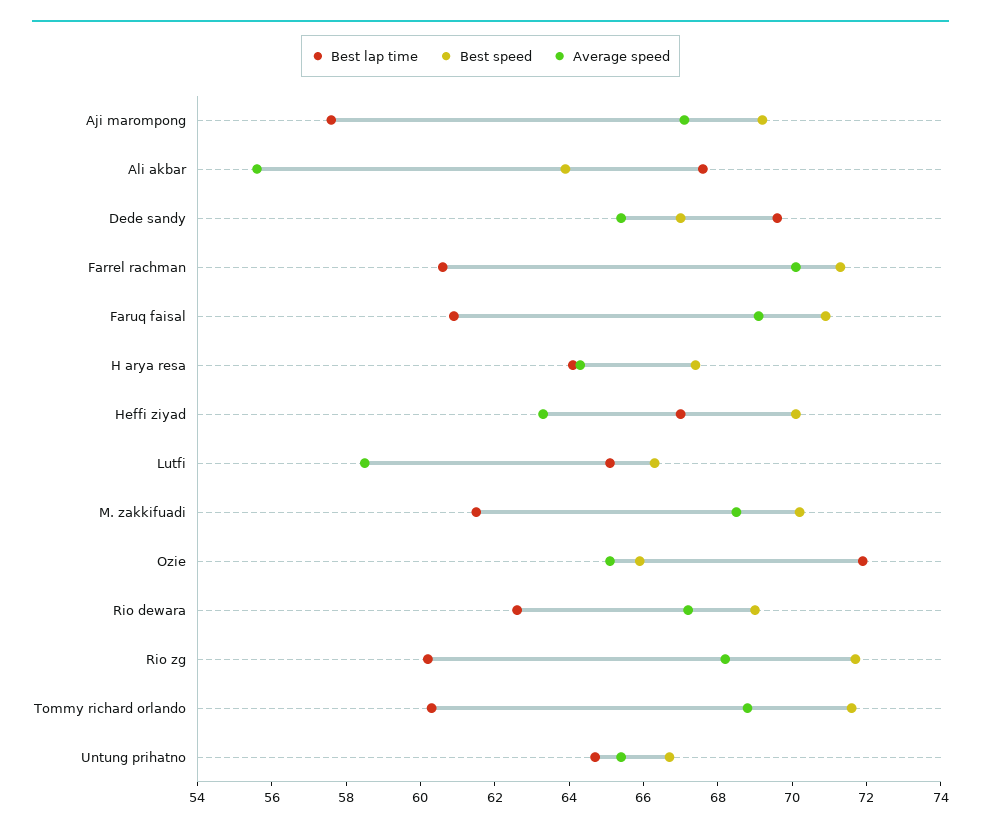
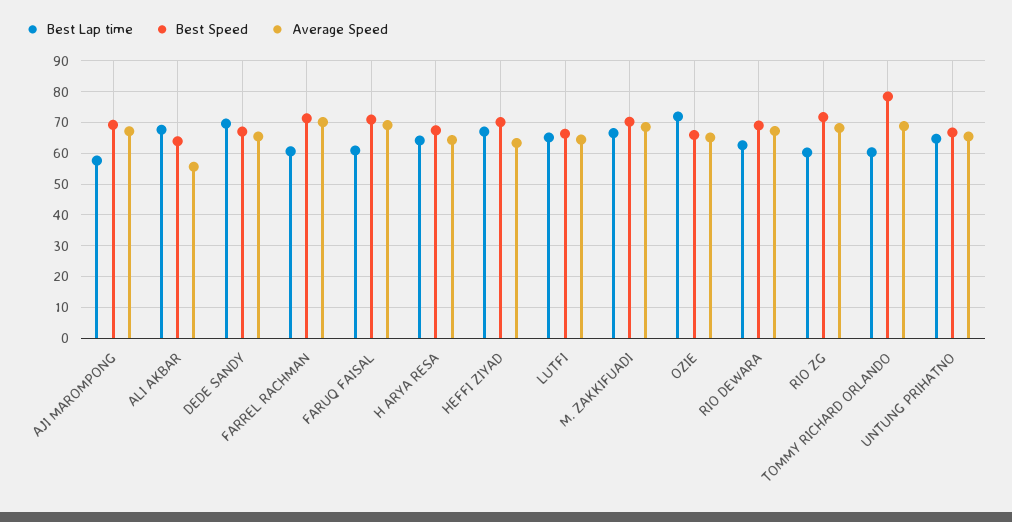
Average speed, Lutfi: 58.5 -> 64
Best lap time, M. zakkifuadi: 61.5 -> 66
Best speed, Tommy richard orlando: 71.5 -> 78

